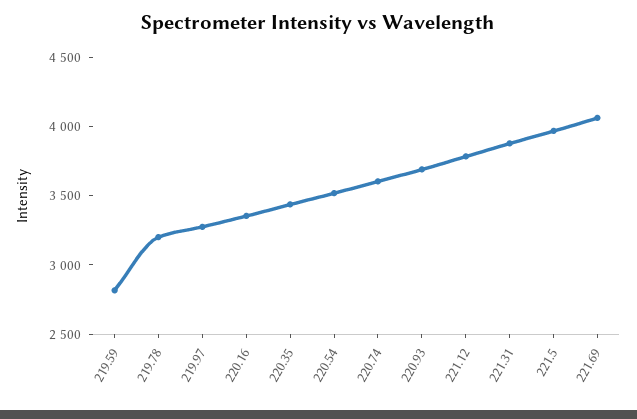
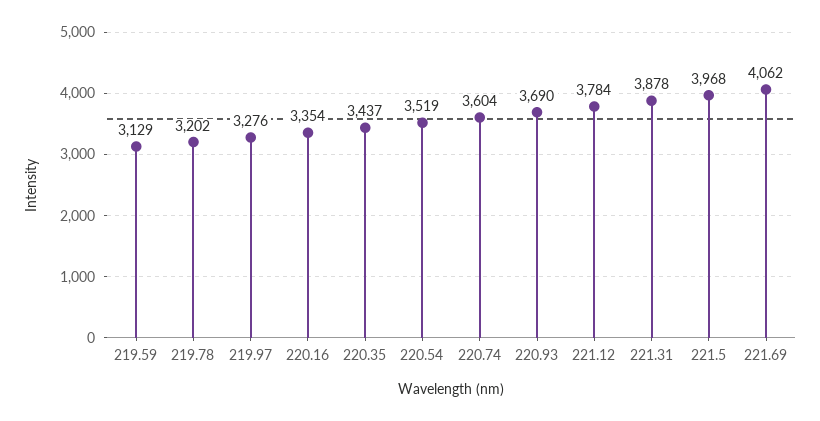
219.59: 2800 -> 3129

